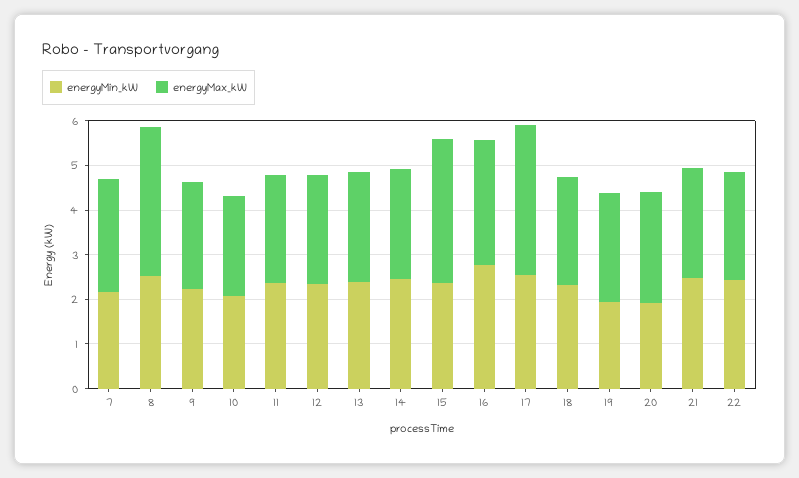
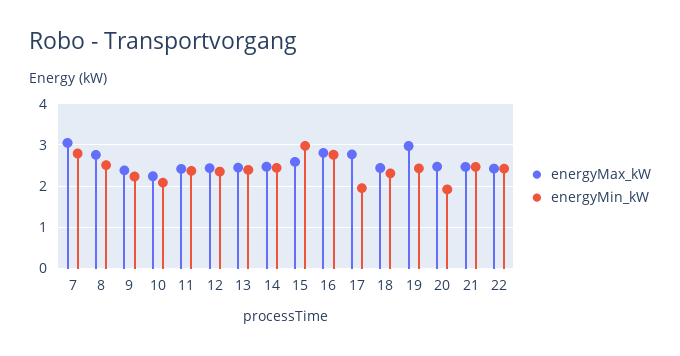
energyMin_kW, 7: 2.2 -> 2.8
energyMax_kW, 7: 2.6 -> 3
energyMax_kW, 8: 3.4 -> 2.8
energyMin_kW, 15: 2.4 -> 3
energyMax_kW, 15: 3.2 -> 2.6
energyMin_kW, 17: 2.6 -> 2
energyMax_kW, 17: 3.4 -> 2.8
energyMin_kW, 19: 2 -> 2.4
energyMax_kW, 19: 2.4 -> 3

